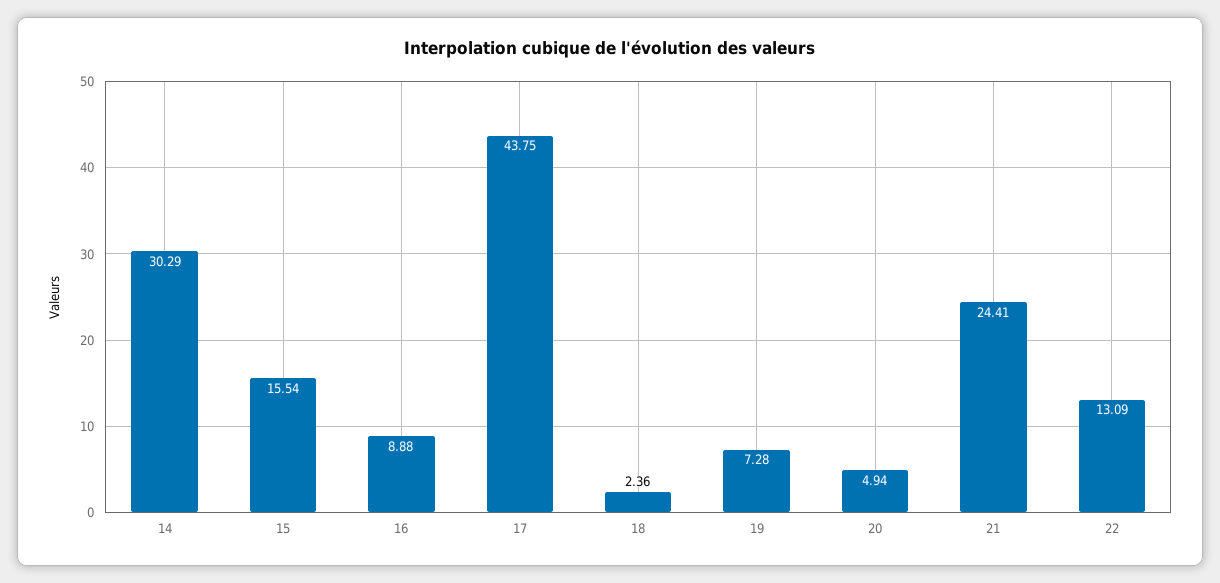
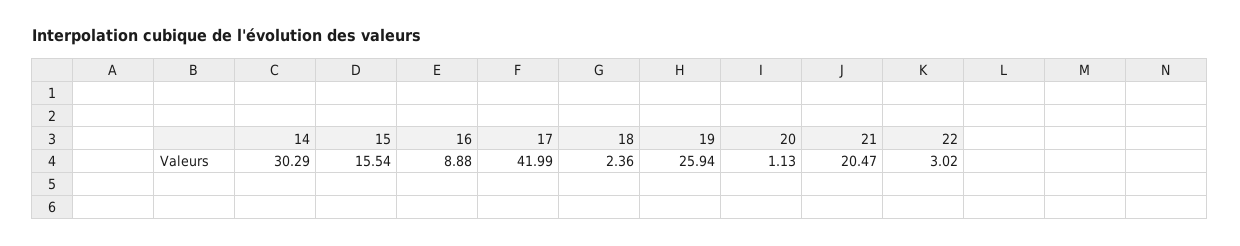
17: 43.75 -> 41.99
19: 7.28 -> 25.94
20: 4.94 -> 1.13
21: 24.41 -> 20.47
22: 13.09 -> 3.02

